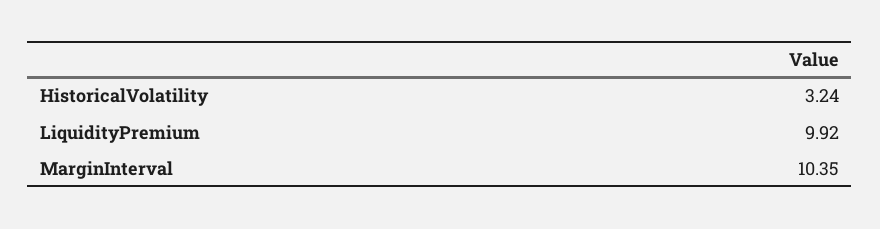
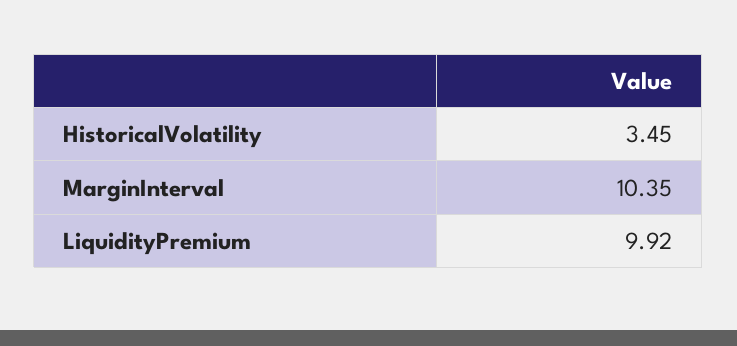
HistoricalVolatility: 3.24 -> 3.45

